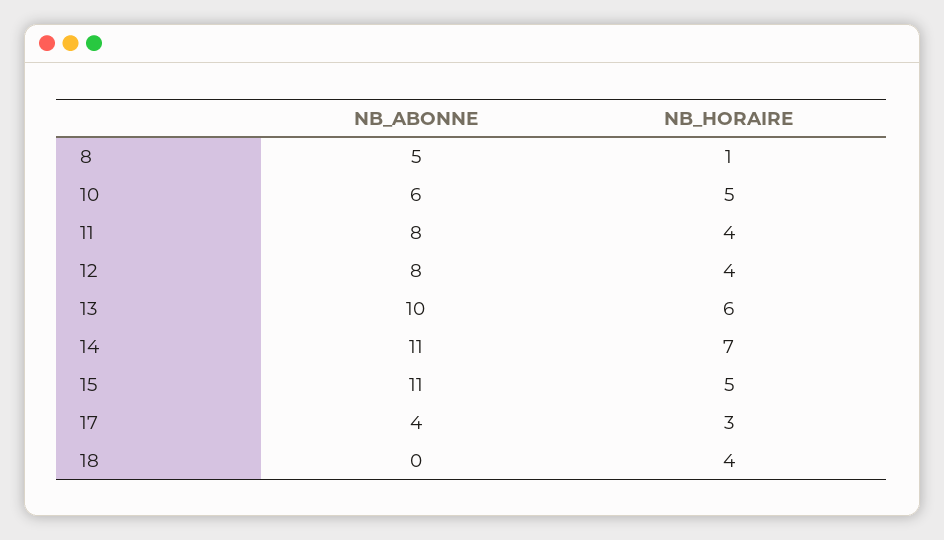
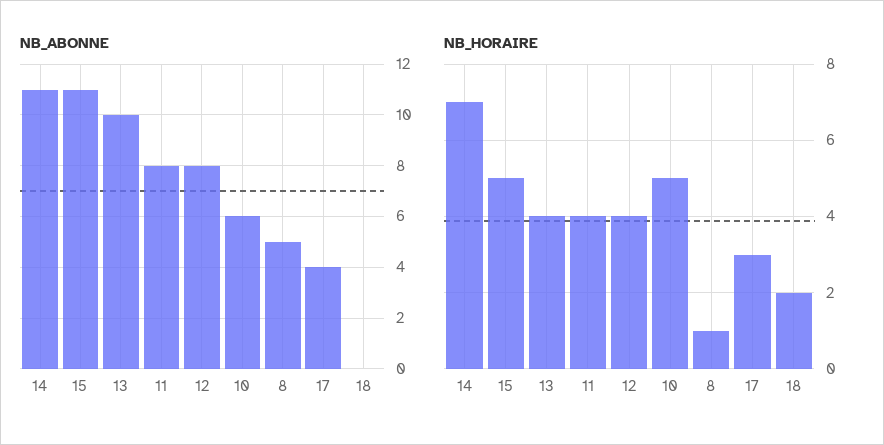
NB_HORAIRE, 13: 6 -> 4
NB_HORAIRE, 18: 4 -> 2

